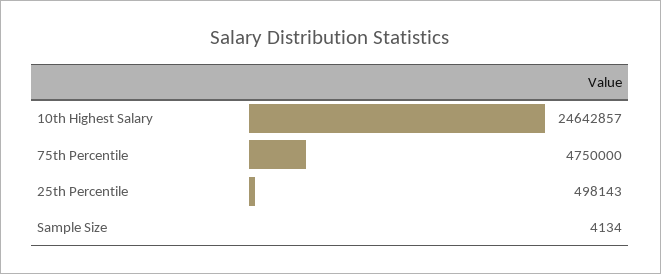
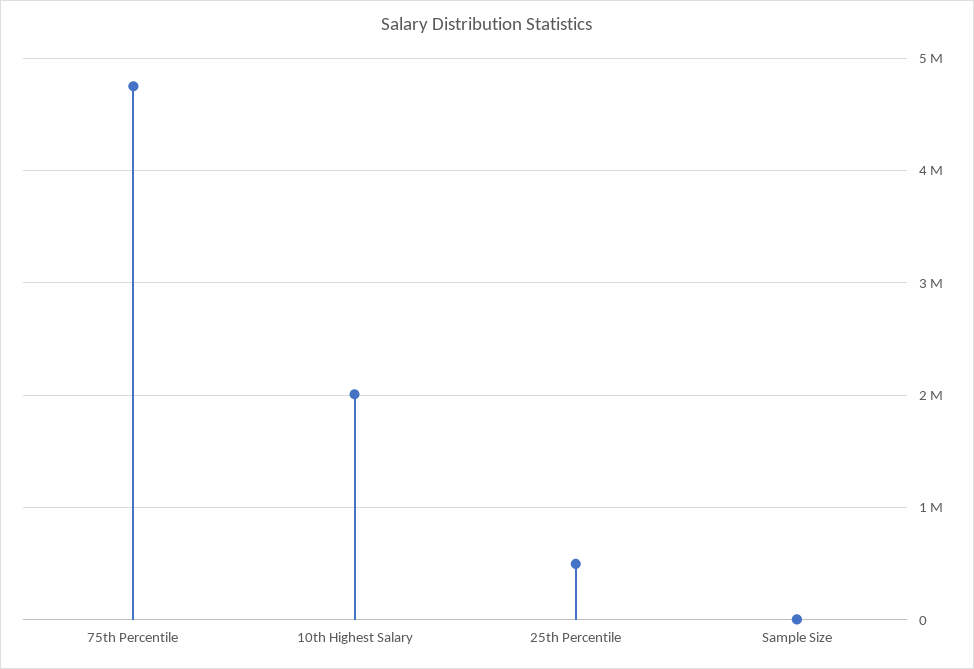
10th Highest Salary: 24642857 -> 2000000

